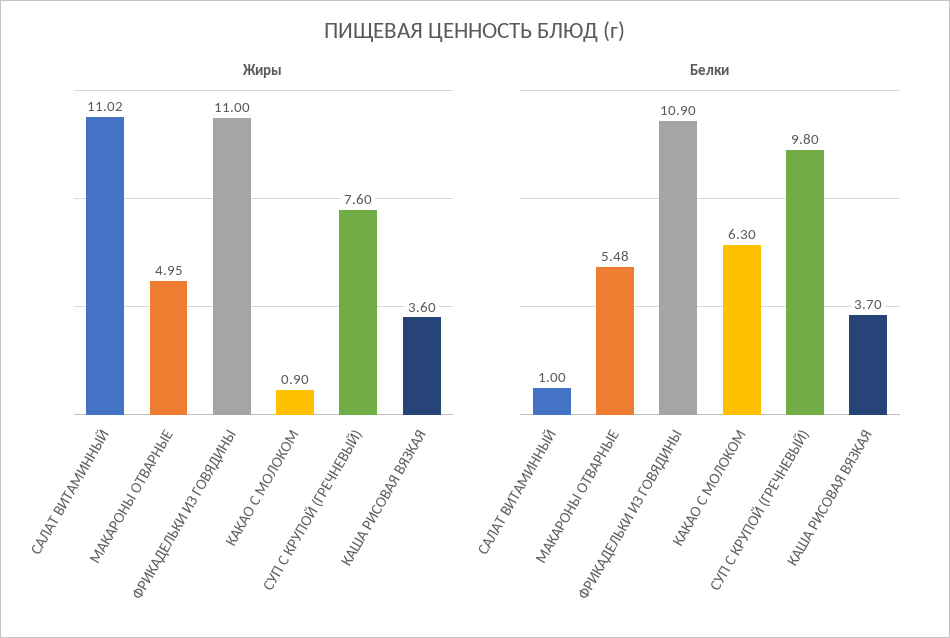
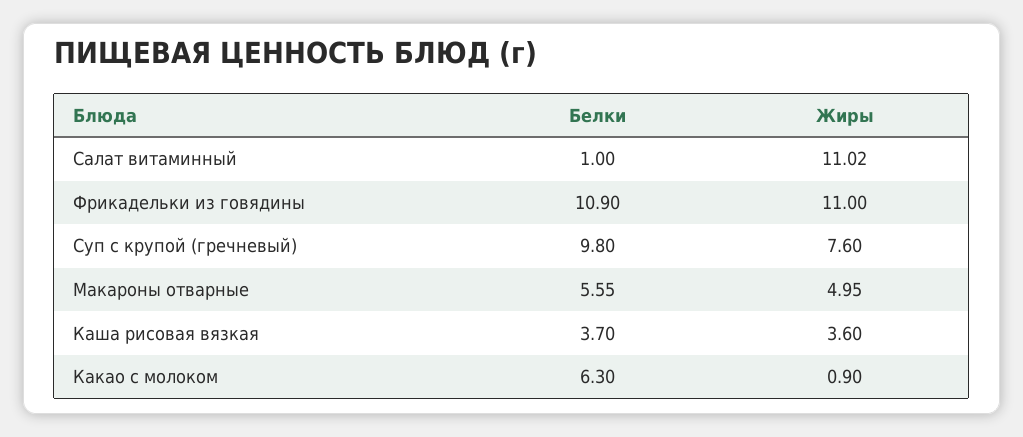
Белки, МАКАРОНЫ ОТВАРНЫЕ: 5.48 -> 5.55

